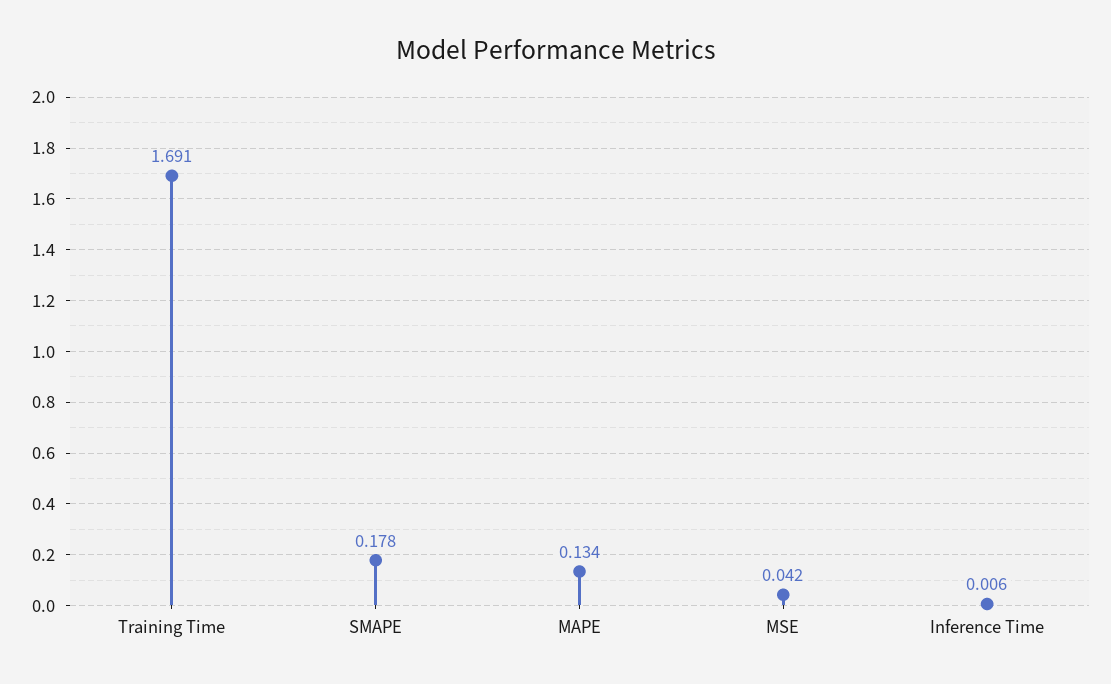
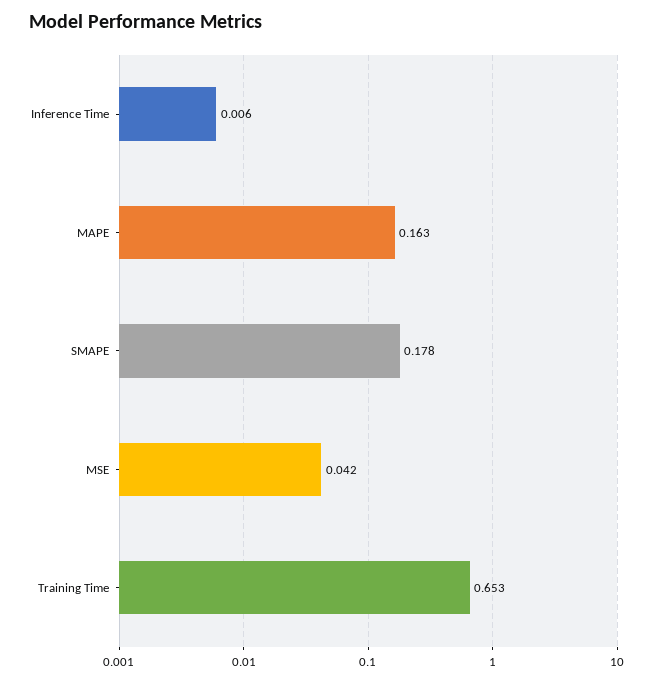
Training Time: 1.691 -> 0.653
MAPE: 0.134 -> 0.163

